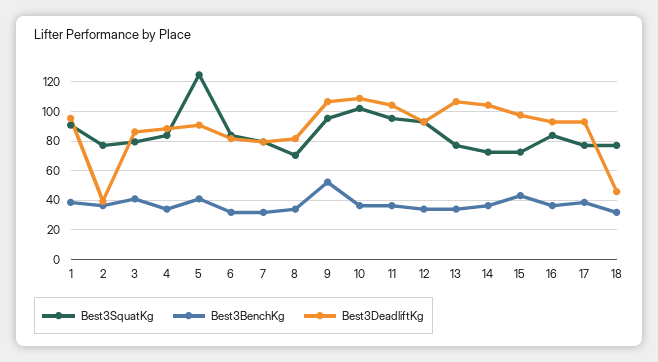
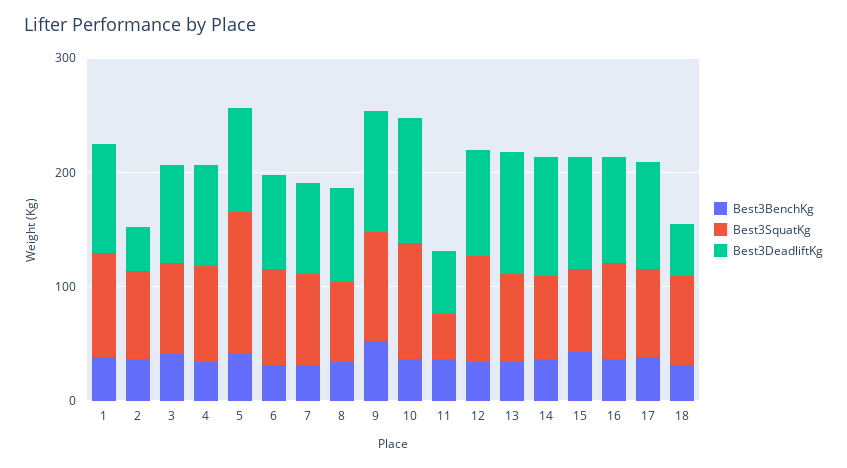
Best3SquatKg, 11: 95 -> 40
Best3DeadliftKg, 11: 105 -> 60

